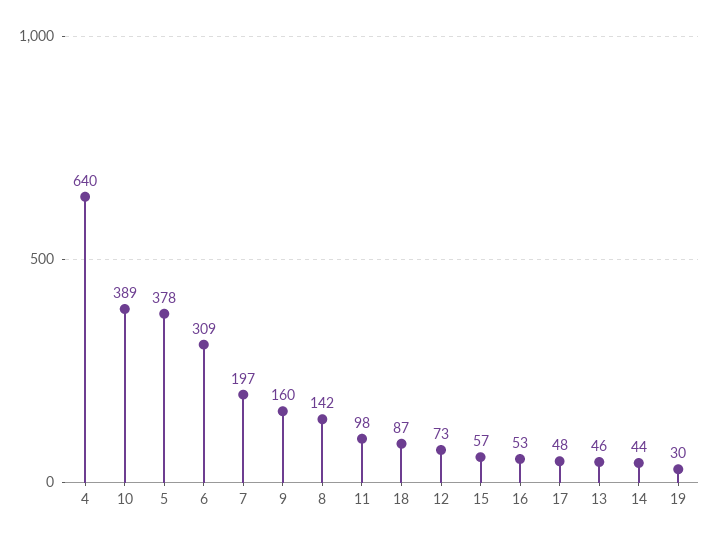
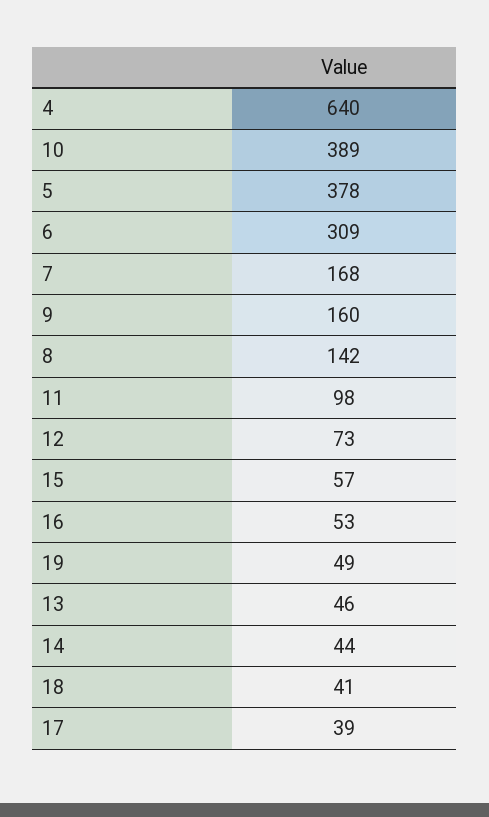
7: 197 -> 168
18: 87 -> 41
17: 48 -> 39
19: 30 -> 49

